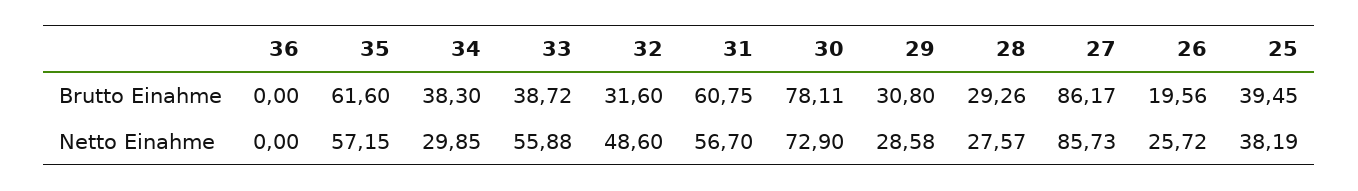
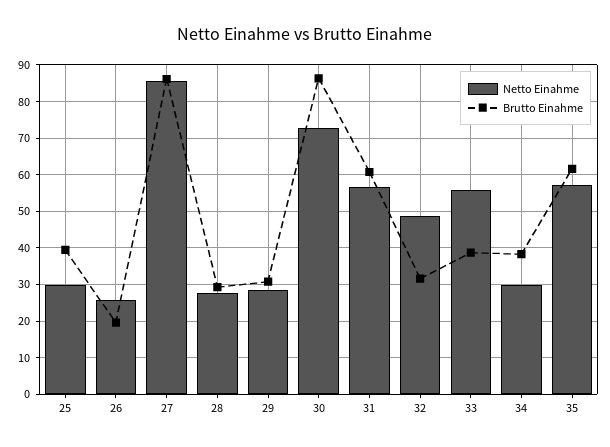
Brutto Einahme, 36: 0 -> none
Brutto Einahme, 30: 78.11 -> 86
Netto Einahme, 36: 0 -> none
Netto Einahme, 25: 38.19 -> 30

